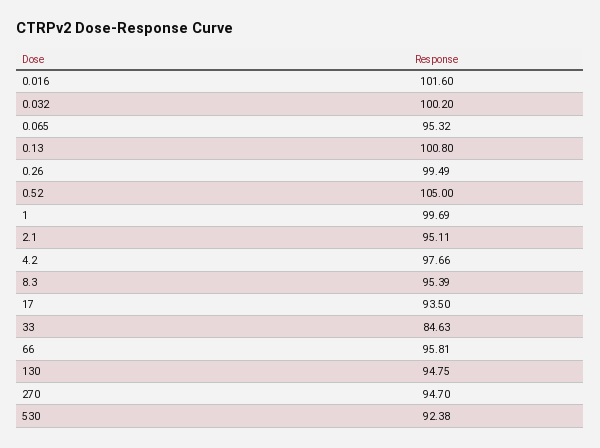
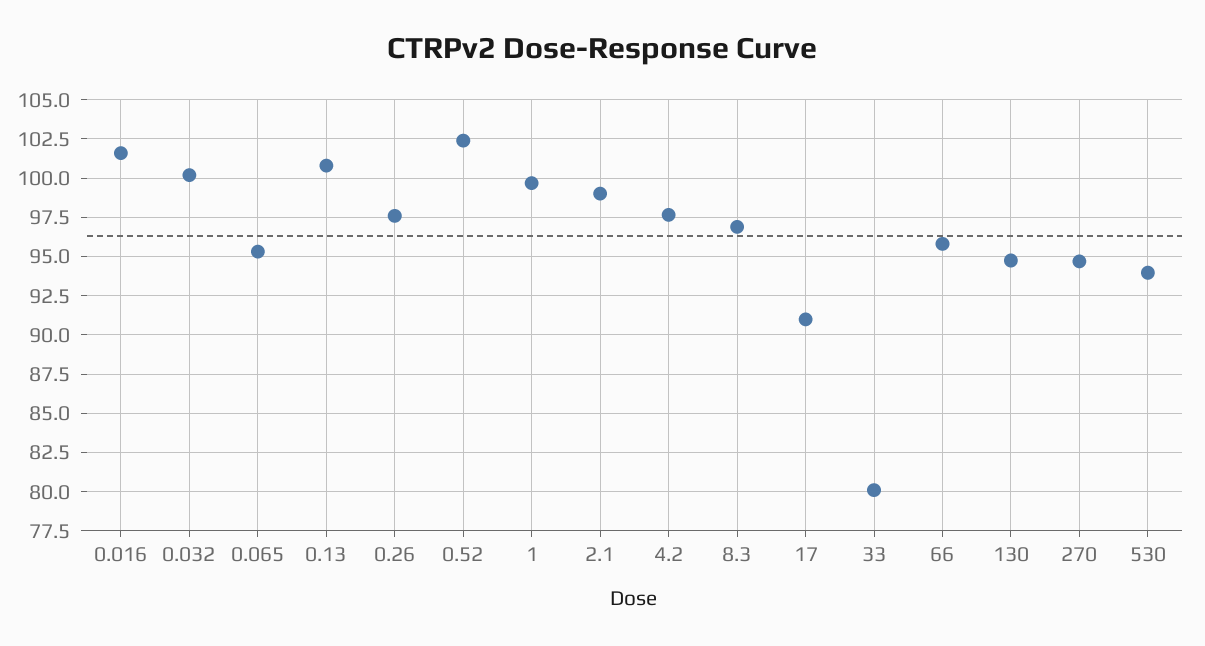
0.26: 99.49 -> 97.5
0.52: 105 -> 102.5
2.1: 95.11 -> 99
8.3: 95.39 -> 97
17: 93.5 -> 91
33: 84.63 -> 80
530: 92.38 -> 94

